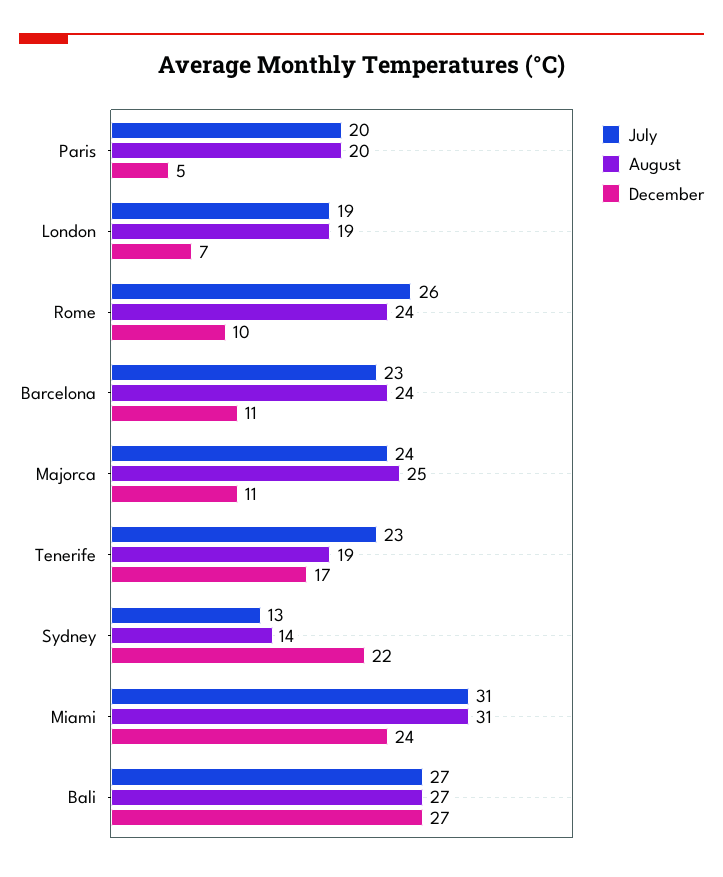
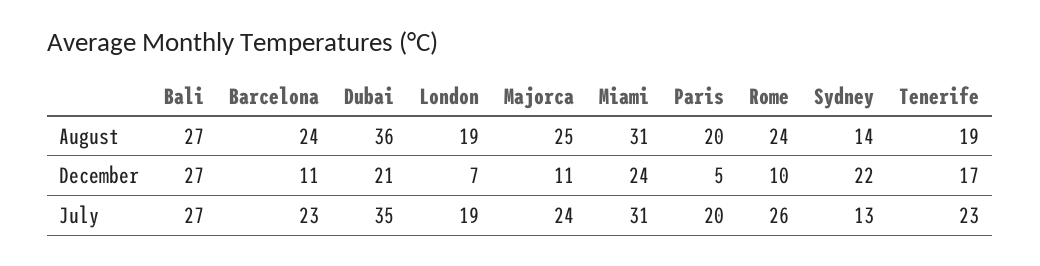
August, Dubai: none -> 36
December, Dubai: none -> 21
July, Dubai: none -> 35

